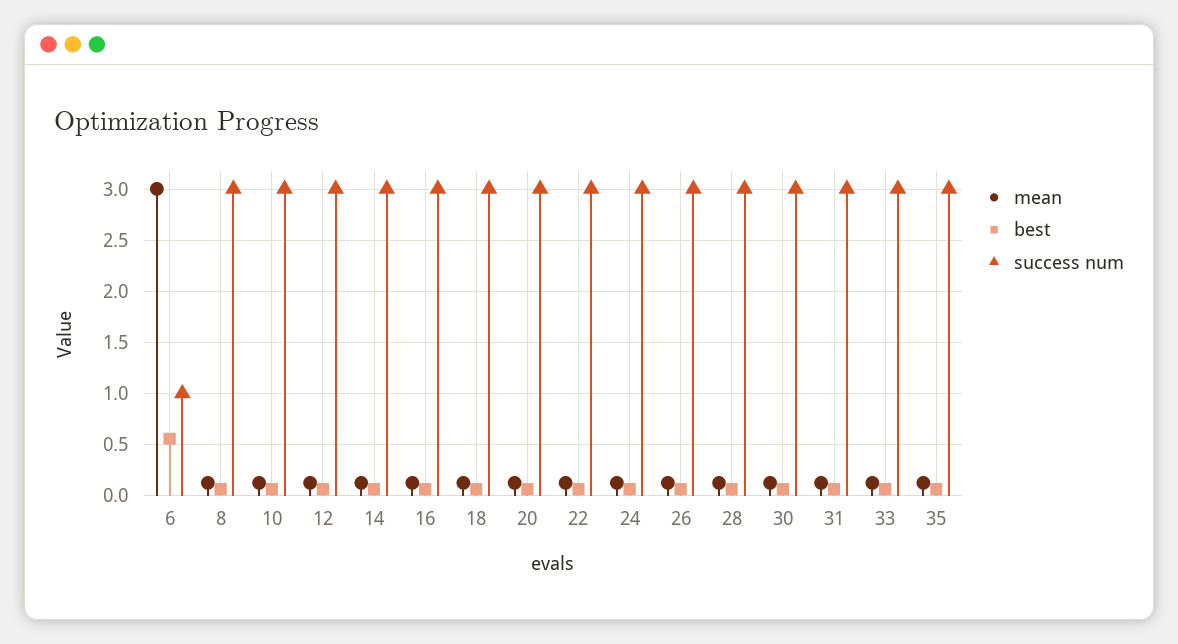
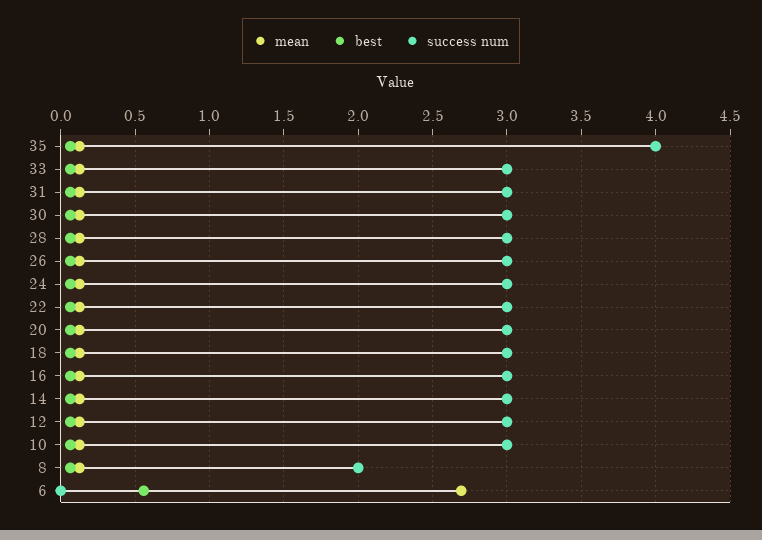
mean, 6: 3 -> 2.7
success num, 6: 1 -> 0
success num, 8: 3 -> 2
success num, 35: 3 -> 4

